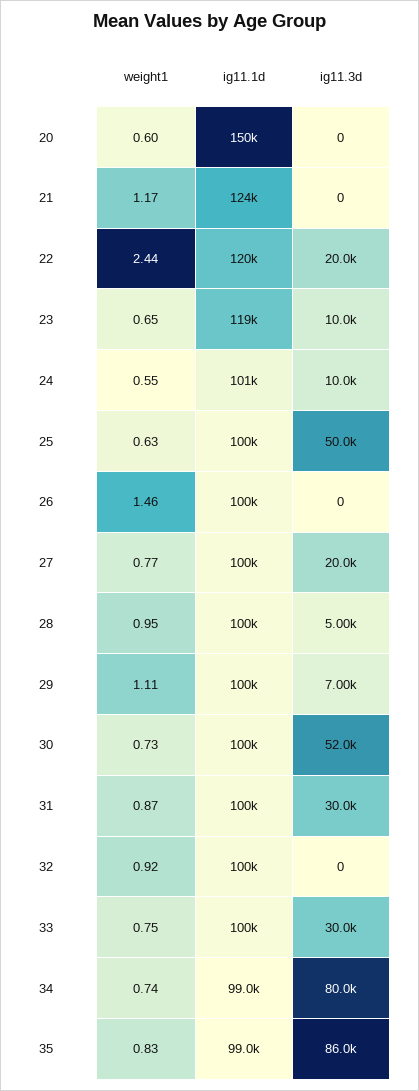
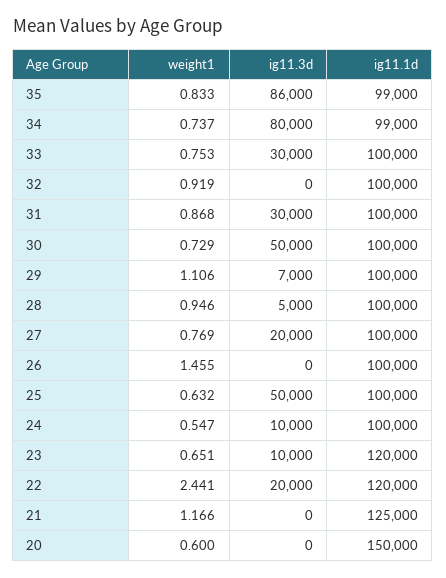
ig11.1d, 21: 124000 -> 125000
ig11.1d, 23: 119000 -> 120000
ig11.1d, 24: 101000 -> 100000
ig11.3d, 30: 52000 -> 50000

